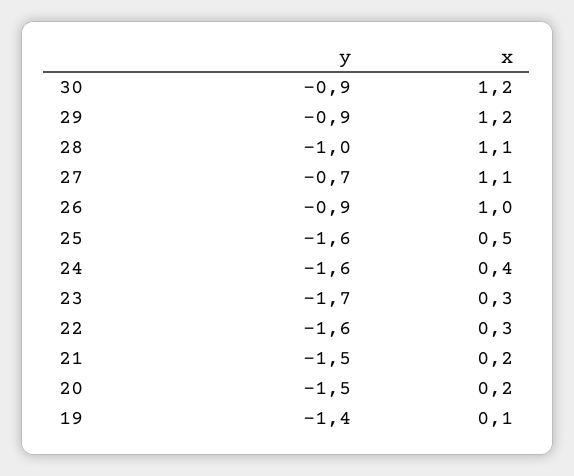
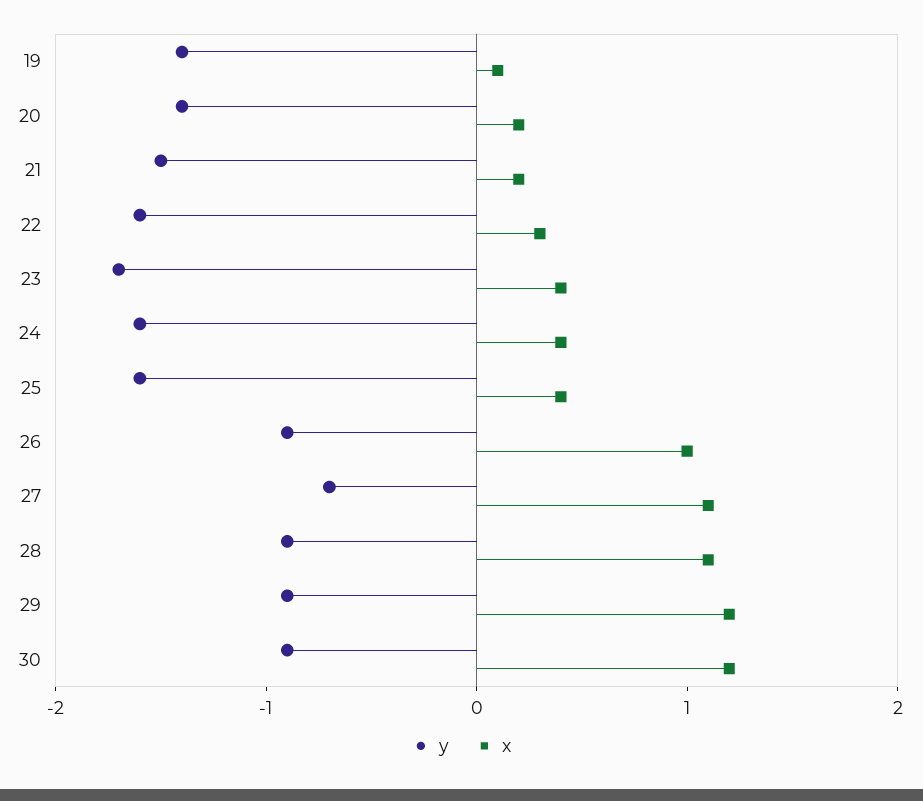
y, 28: -1 -> -0.9
x, 25: 0.5 -> 0.4
x, 23: 0.3 -> 0.4
y, 20: -1.5 -> -1.4

